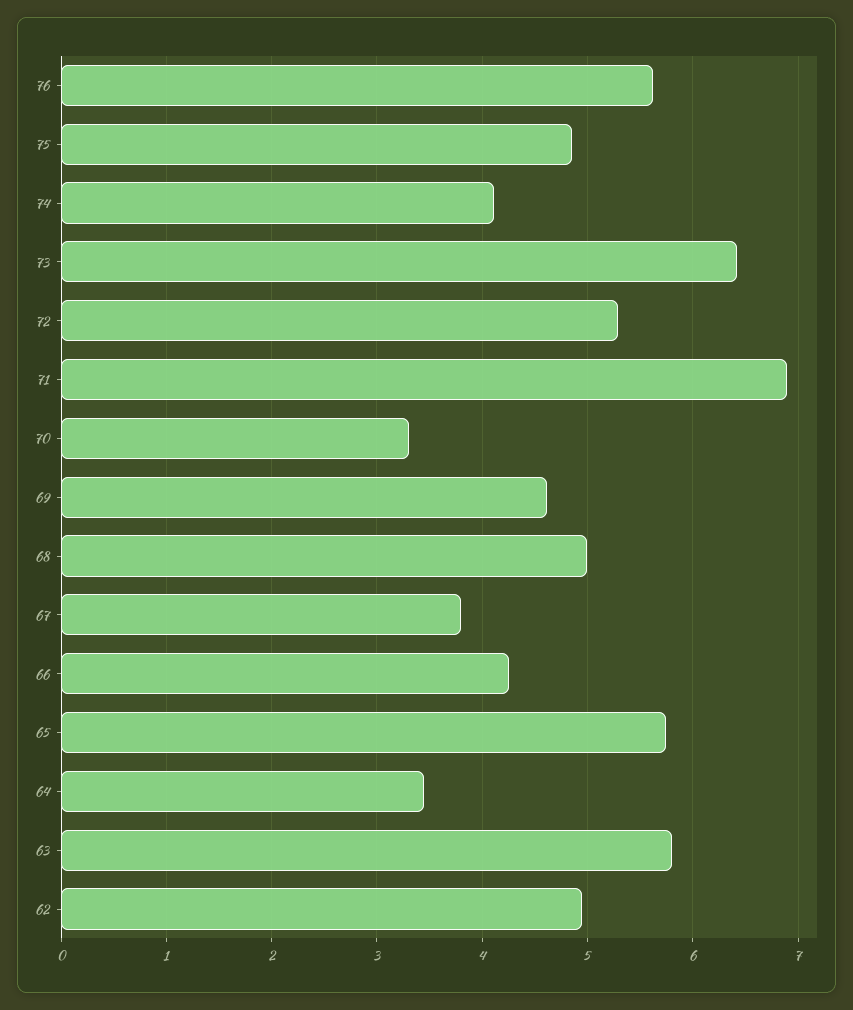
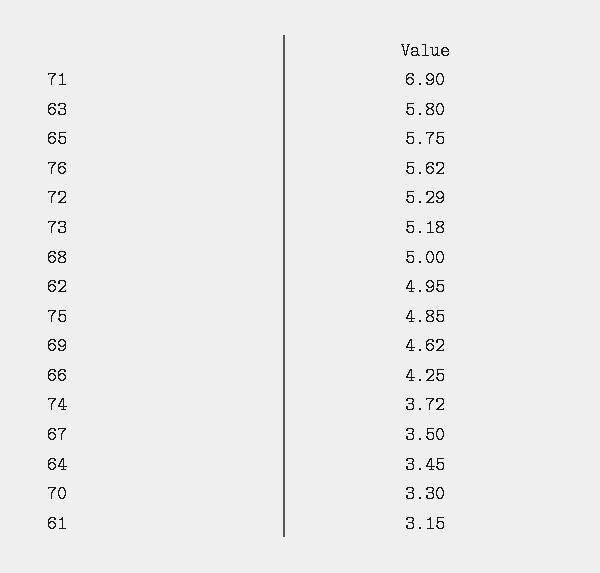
74: 4.1 -> 3.72
73: 6.4 -> 5.18
67: 3.8 -> 3.5
61: none -> 3.15

